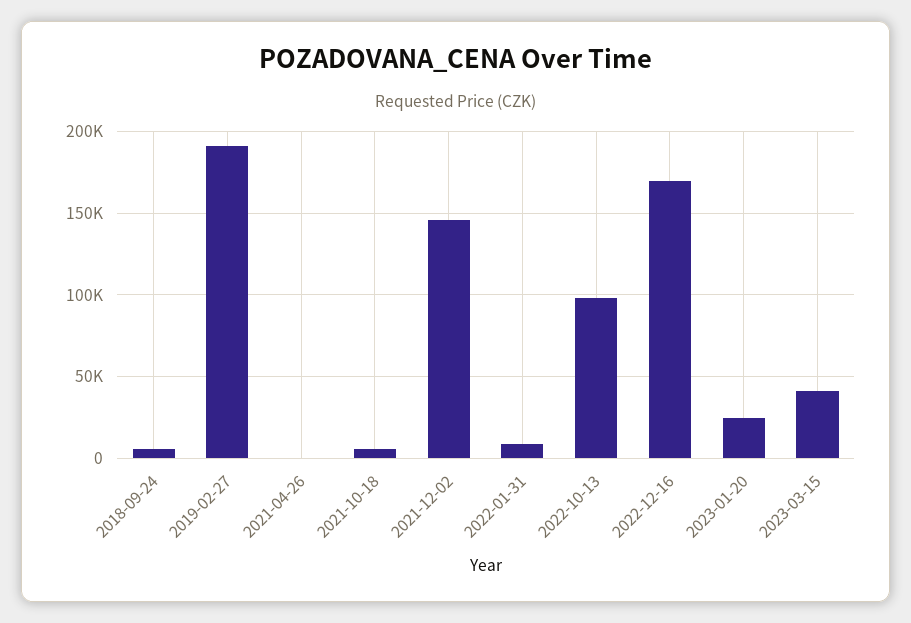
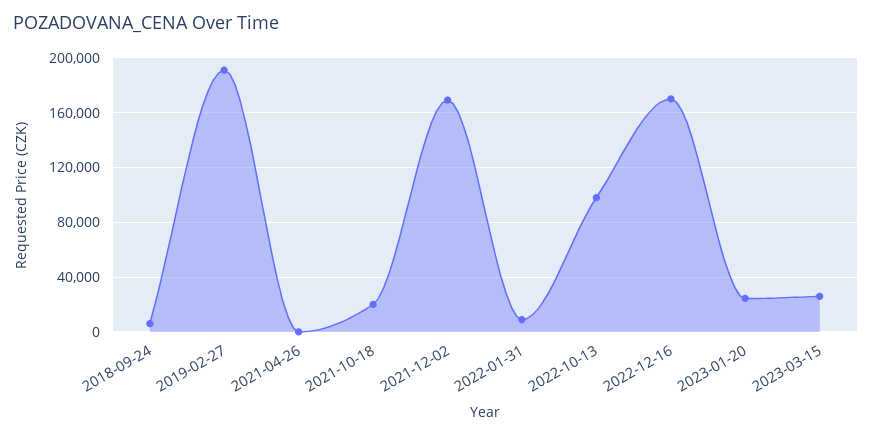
2021-10-18: 5000 -> 20000
2021-12-02: 145000 -> 170000
2023-03-15: 40000 -> 25000

